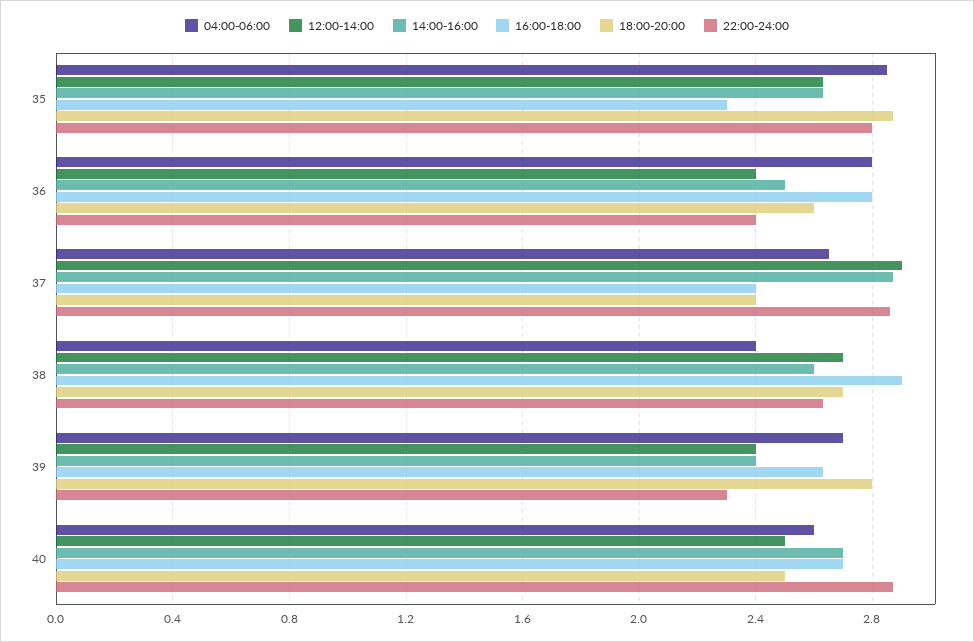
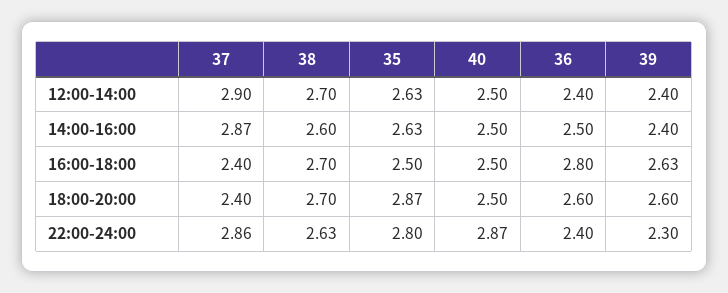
04:00-06:00, 35: 2.85 -> none
16:00-18:00, 35: 2.3 -> 2.5
04:00-06:00, 36: 2.8 -> none
04:00-06:00, 37: 2.65 -> none
04:00-06:00, 38: 2.4 -> none
16:00-18:00, 38: 2.9 -> 2.7
04:00-06:00, 39: 2.7 -> none
18:00-20:00, 39: 2.8 -> 2.6
04:00-06:00, 40: 2.6 -> none
14:00-16:00, 40: 2.7 -> 2.5
16:00-18:00, 40: 2.7 -> 2.5

